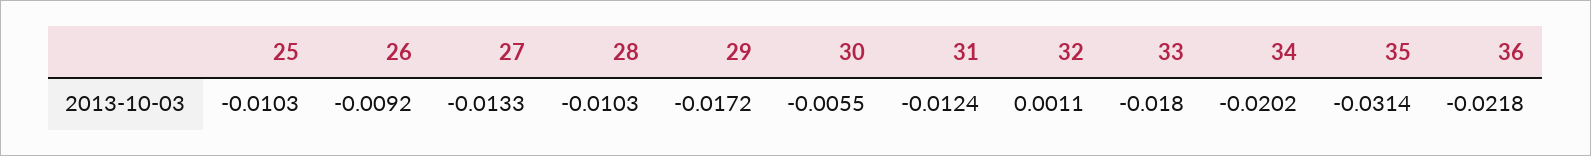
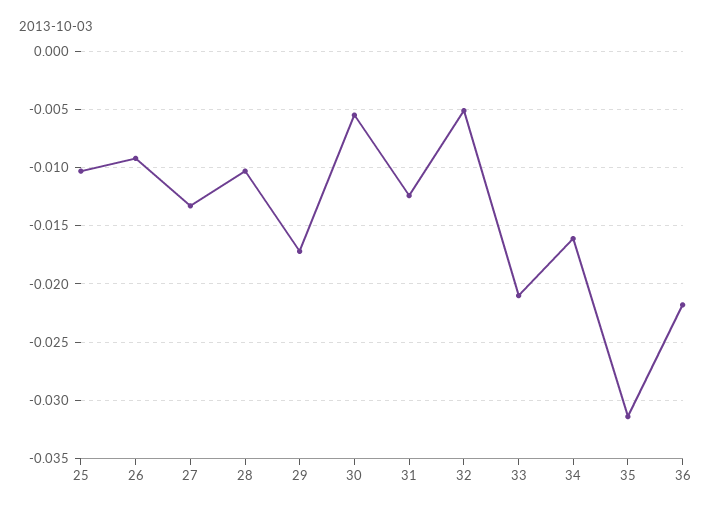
32: 0.0011 -> -0.005
33: -0.018 -> -0.021
34: -0.0202 -> -0.016

